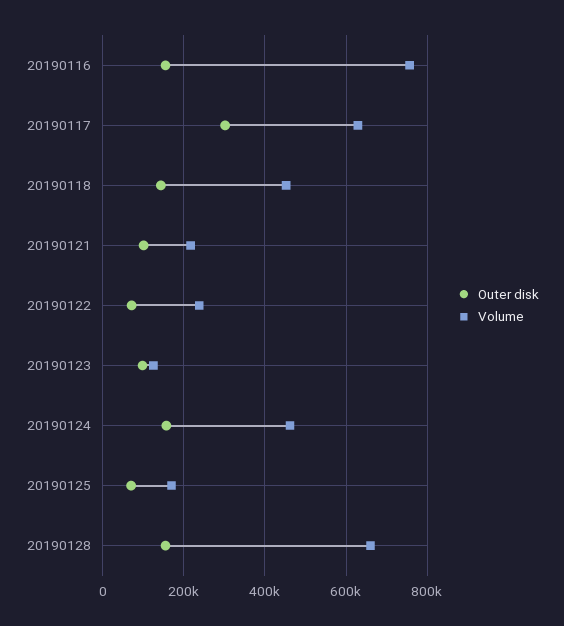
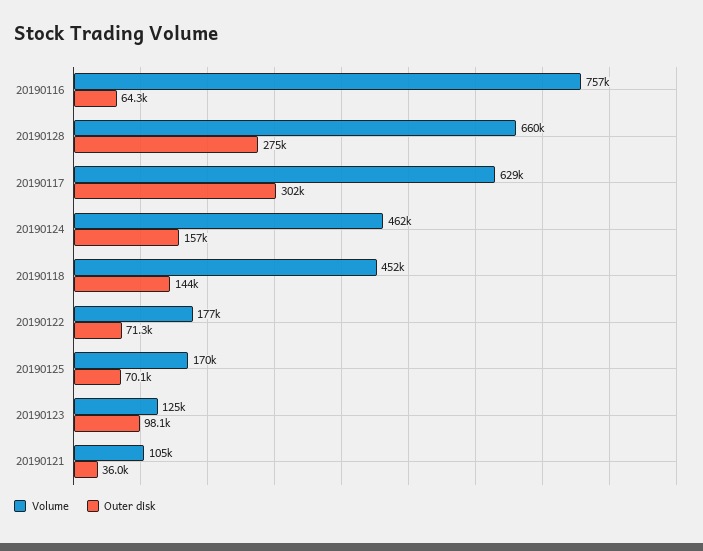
Outer disk, 20190116: 160000 -> 64300
Outer disk, 20190121: 100000 -> 36000
Volume, 20190121: 220000 -> 105000
Volume, 20190122: 240000 -> 177000
Outer disk, 20190128: 160000 -> 275000

